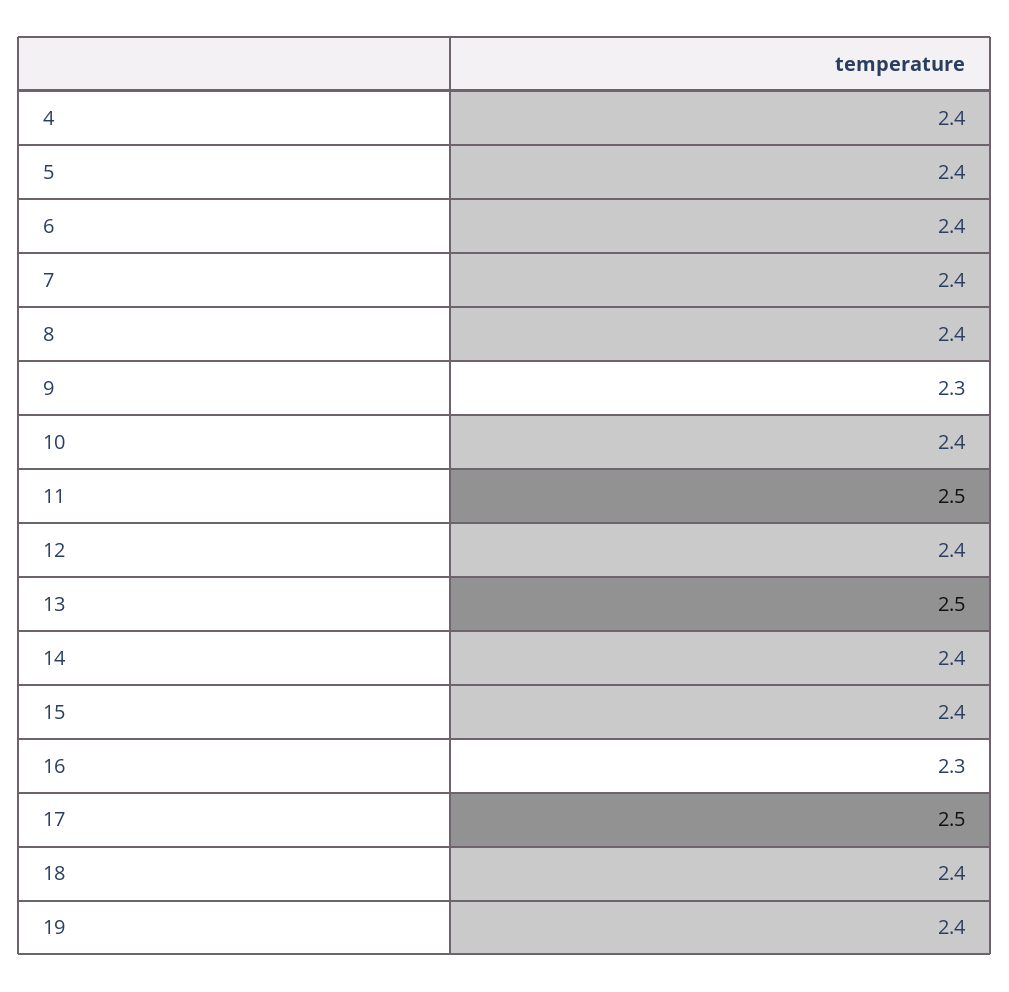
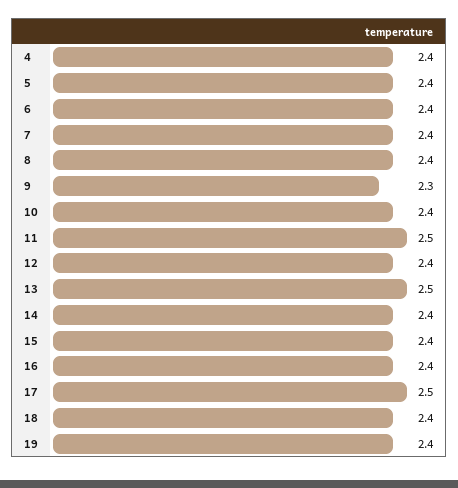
16: 2.3 -> 2.4

